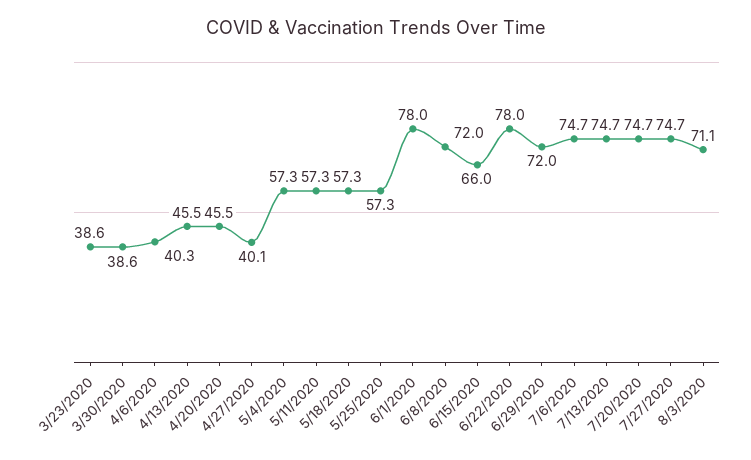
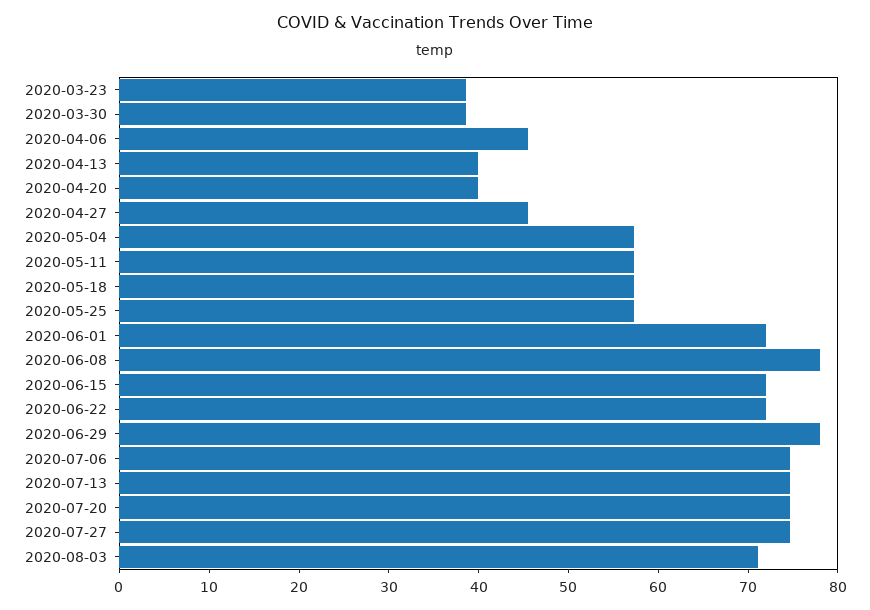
4/6/2020: 40.3 -> 46
4/13/2020: 45.5 -> 40
4/20/2020: 45.5 -> 40
4/27/2020: 40.1 -> 46
6/1/2020: 78 -> 72
6/8/2020: 72 -> 78
6/15/2020: 66 -> 72
6/22/2020: 78 -> 72
6/29/2020: 72 -> 78

